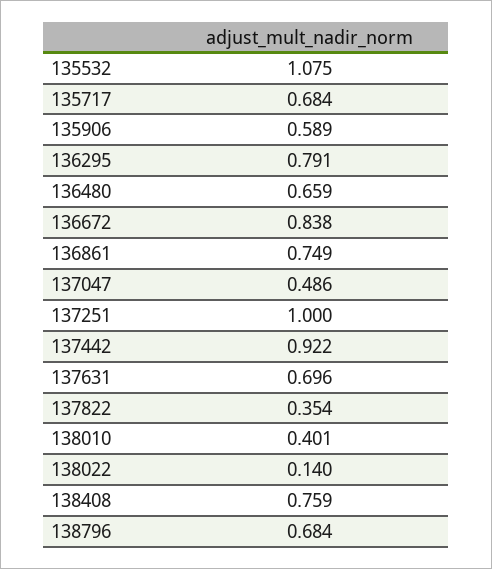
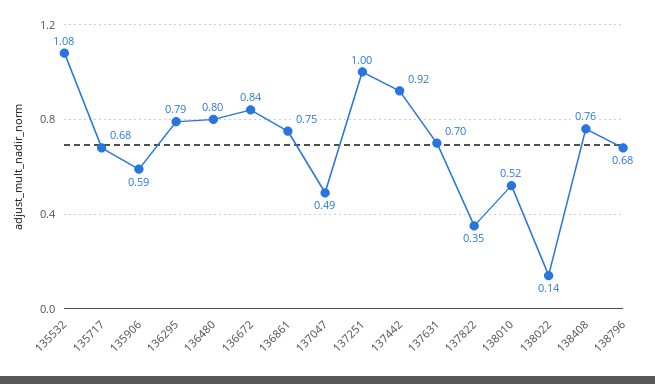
136480: 0.659 -> 0.8
138010: 0.401 -> 0.52

